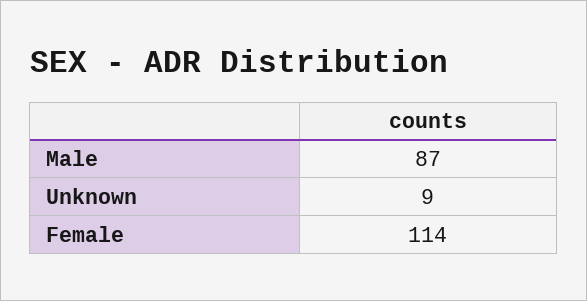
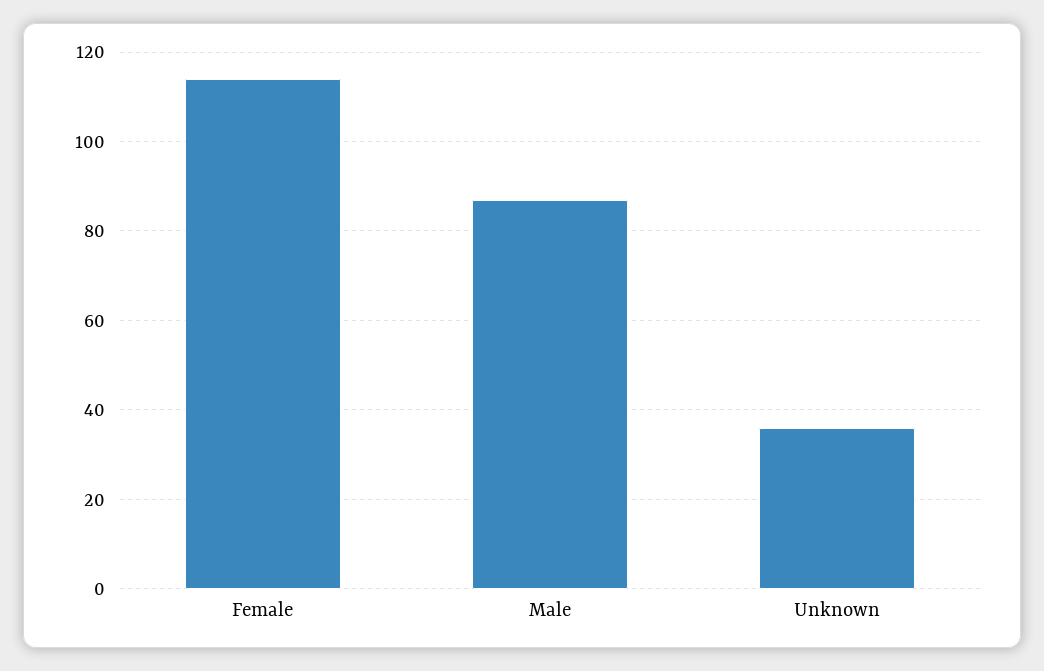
Unknown: 9 -> 35

